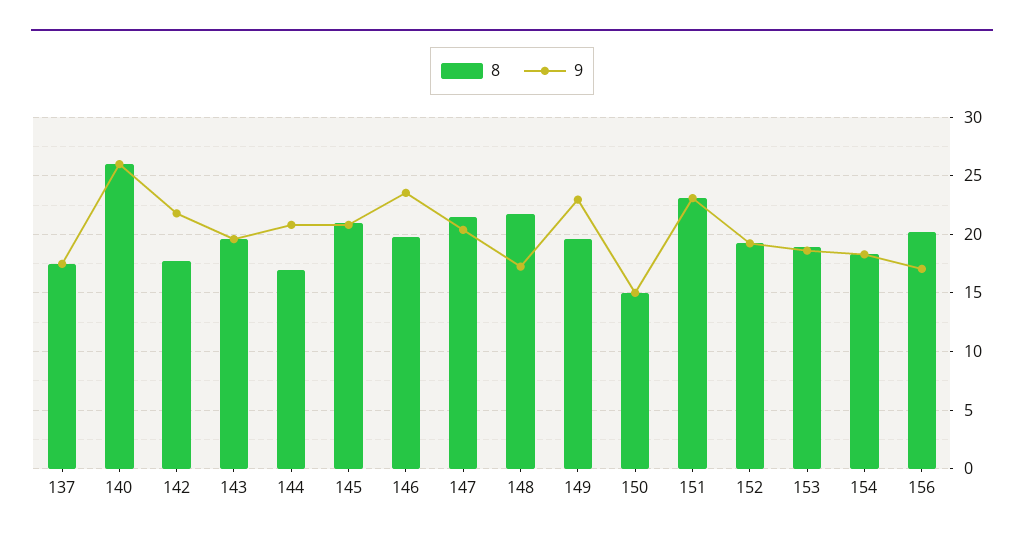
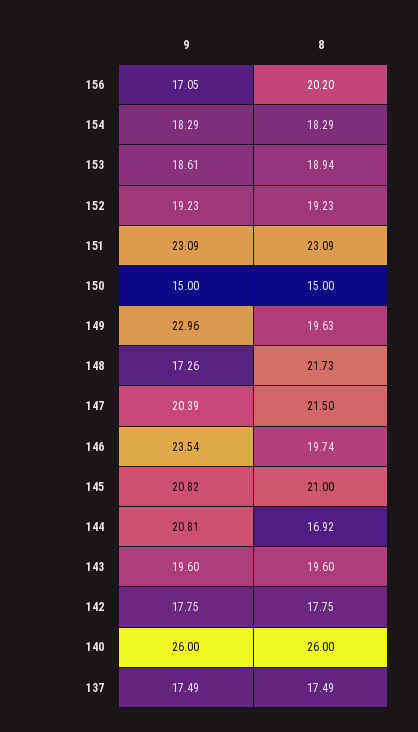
9, 142: 22 -> 17.75

